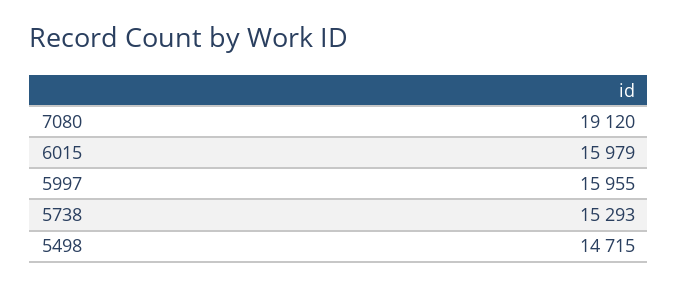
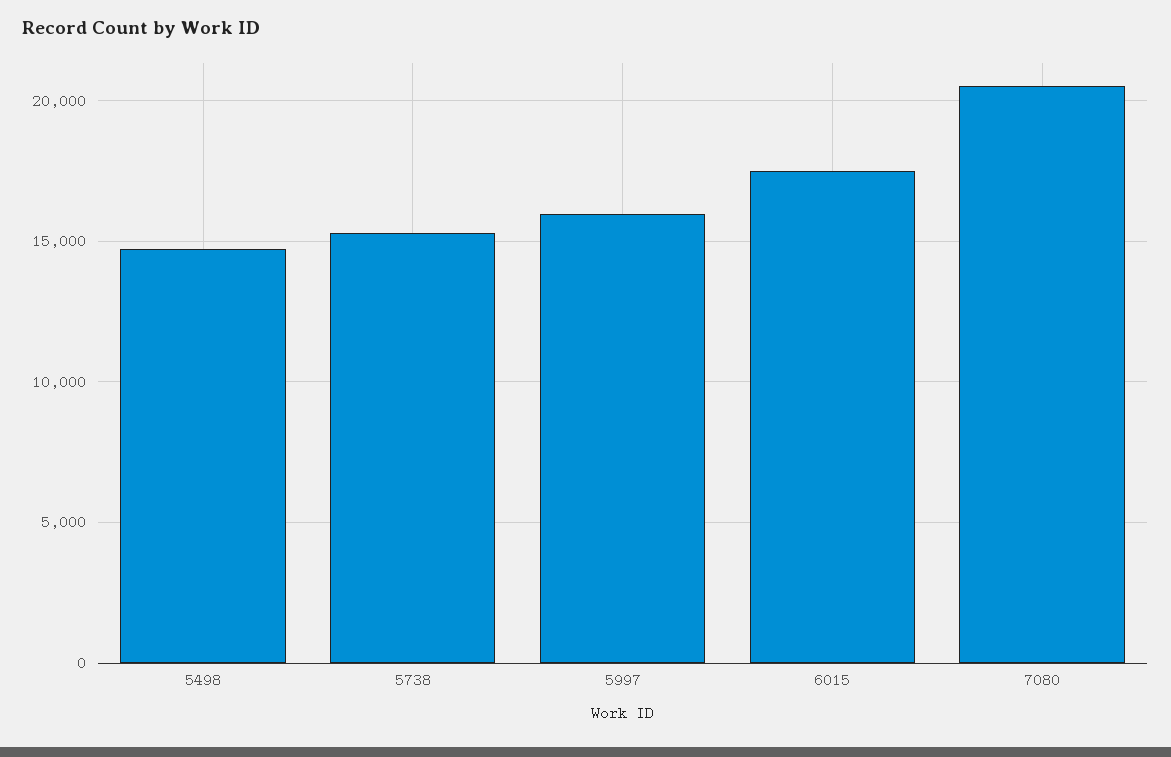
7080: 19120 -> 20500
6015: 15979 -> 17500

